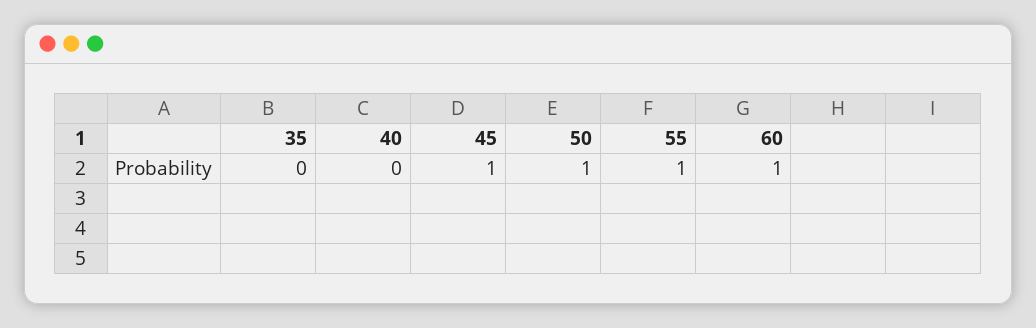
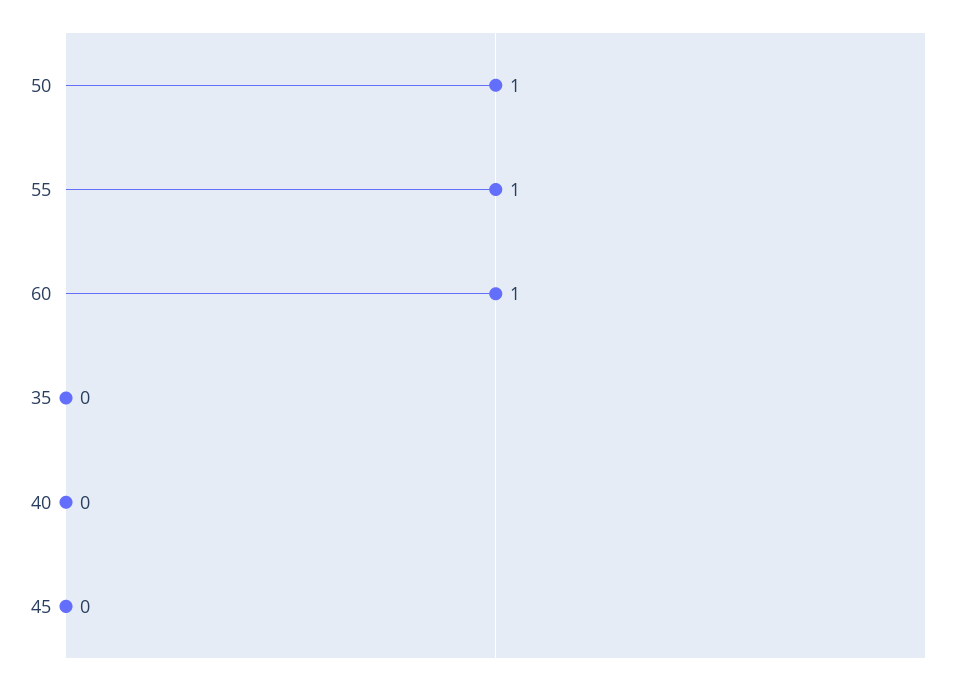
45: 1 -> 0

